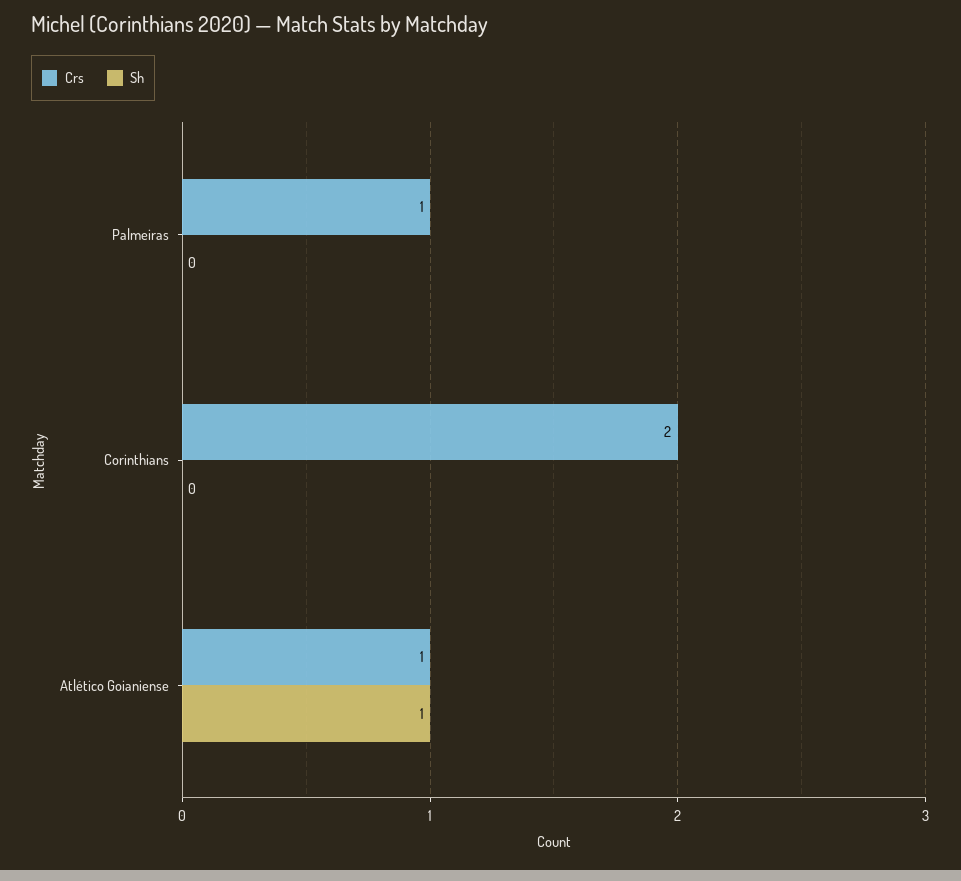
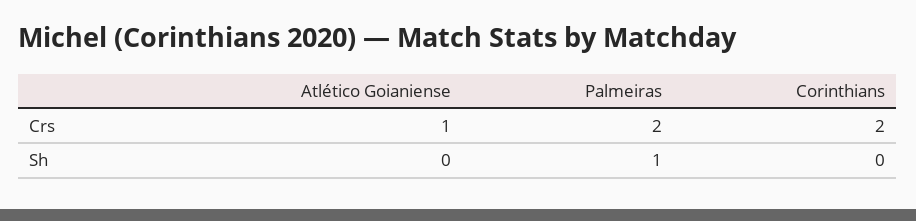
Crs, Palmeiras: 1 -> 2
Sh, Palmeiras: 0 -> 1
Sh, Atlético Goianiense: 1 -> 0

